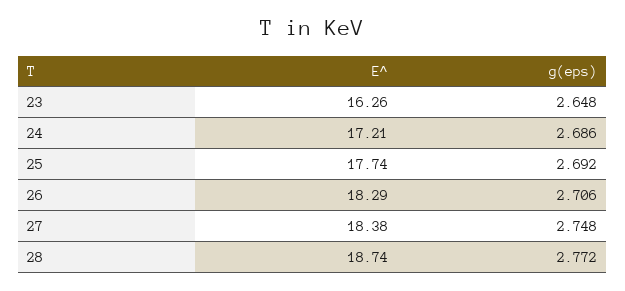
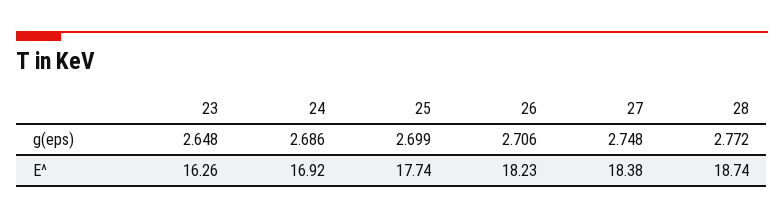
E^, 24: 17.21 -> 16.92
g(eps), 25: 2.692 -> 2.699
E^, 26: 18.29 -> 18.23

